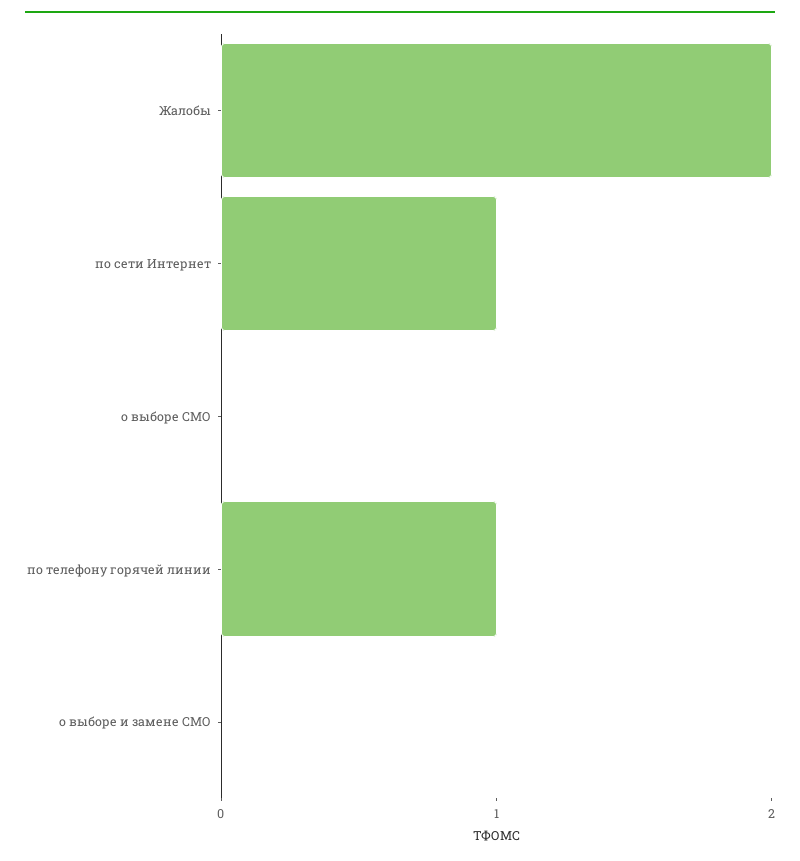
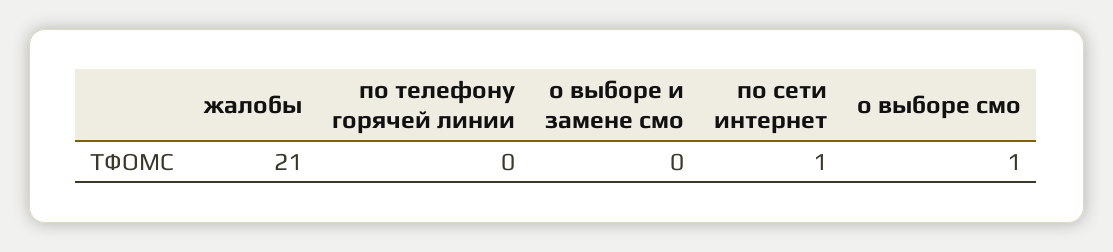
Жалобы: 2 -> 21
о выборе СМО: 0 -> 1
по телефону горячей линии: 1 -> 0

